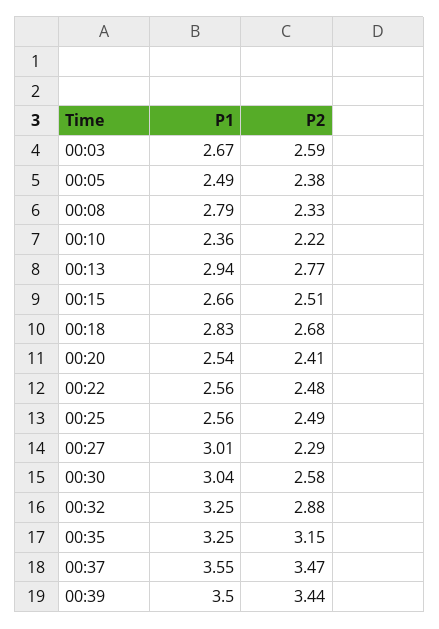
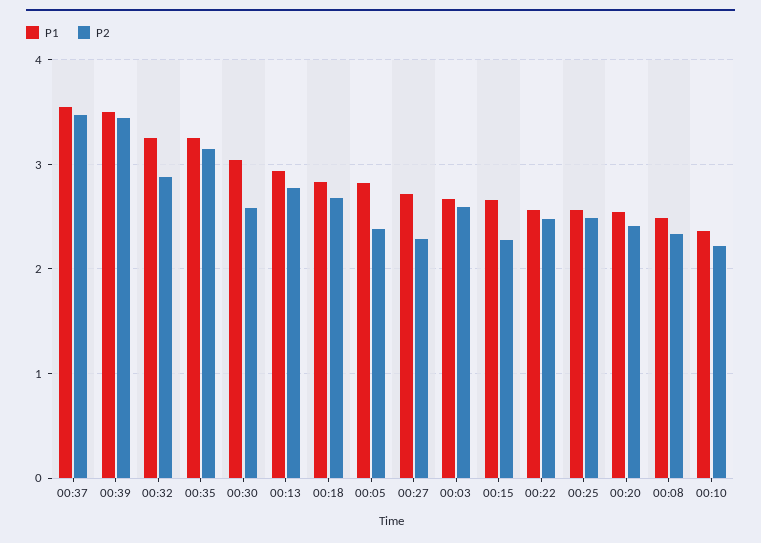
P1, 00:05: 2.49 -> 2.8
P1, 00:08: 2.79 -> 2.5
P2, 00:15: 2.51 -> 2.3
P1, 00:27: 3.01 -> 2.7

